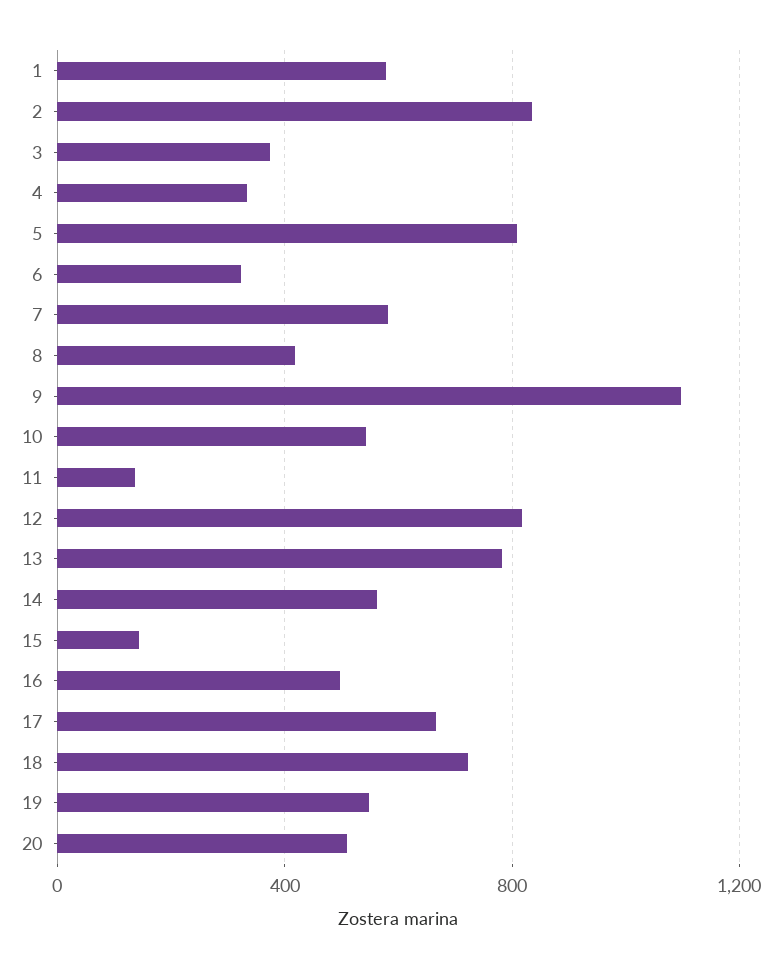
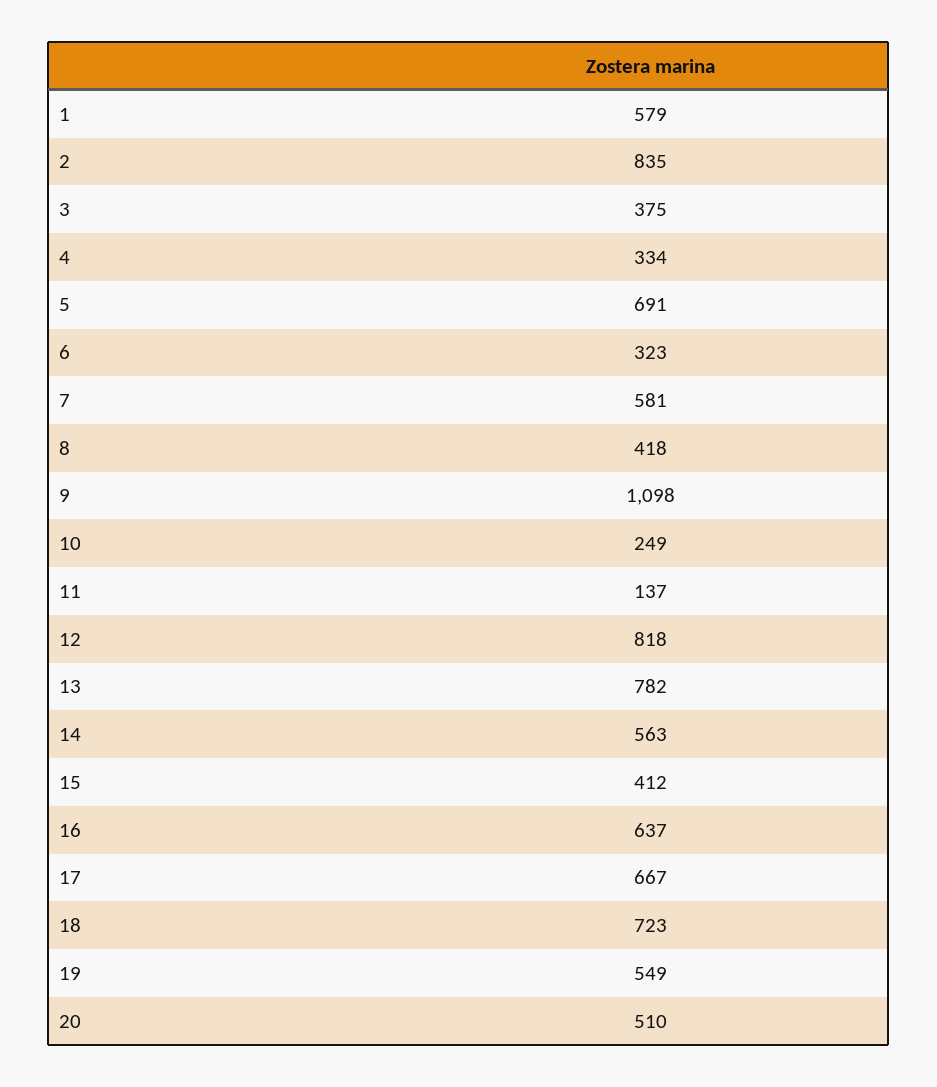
5: 800 -> 691
10: 550 -> 249
15: 150 -> 412
16: 500 -> 637

